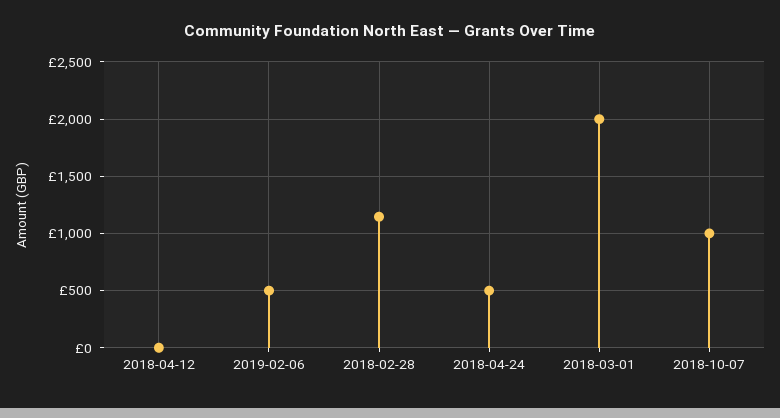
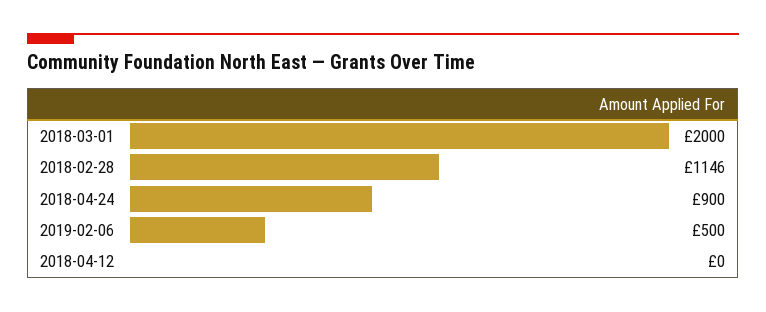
2018-04-24: 500 -> 900
2018-10-07: 1000 -> none

